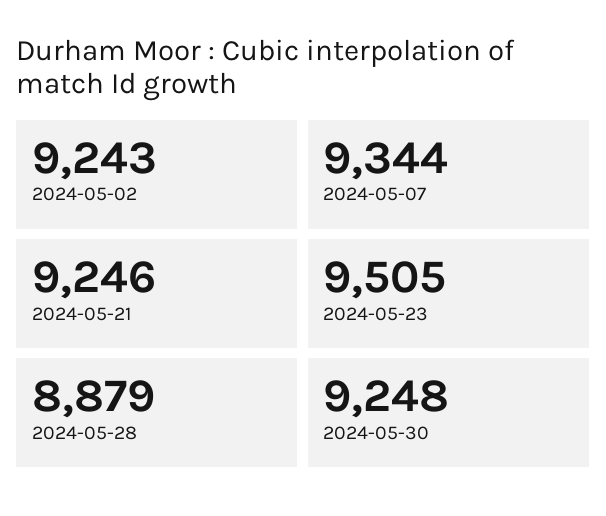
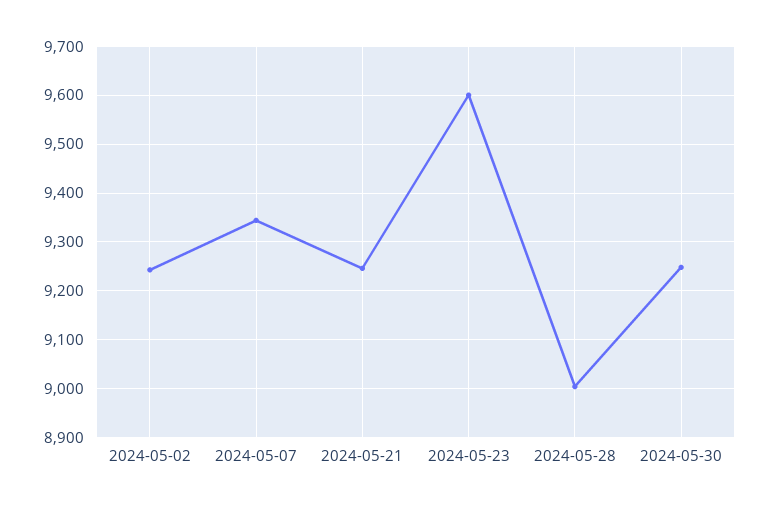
2024-05-23: 9505 -> 9600
2024-05-28: 8879 -> 9000

